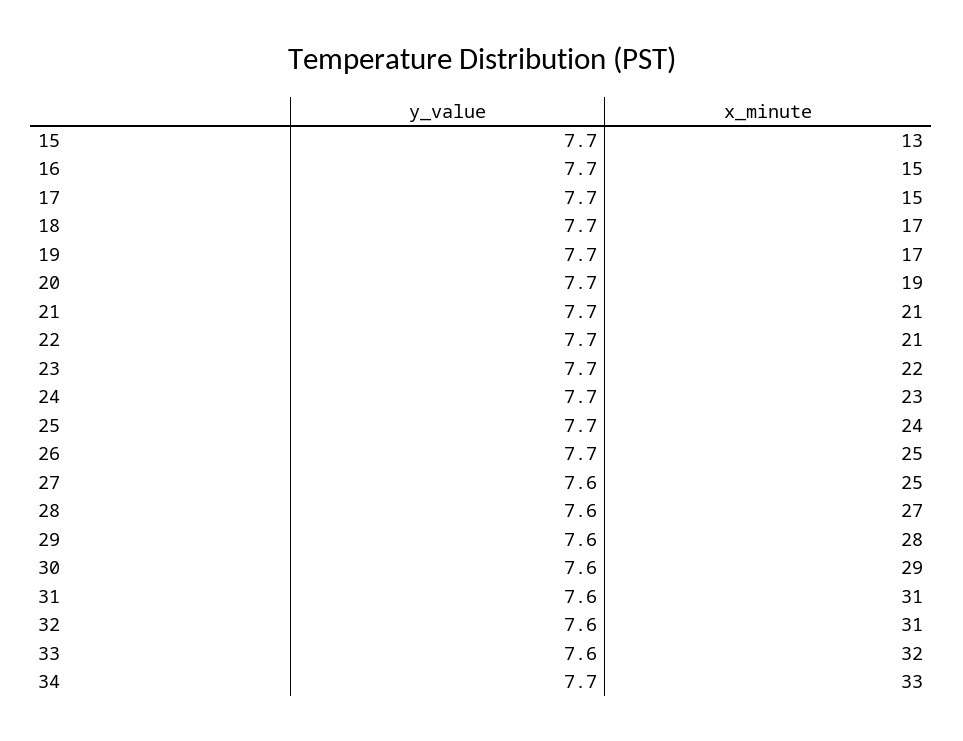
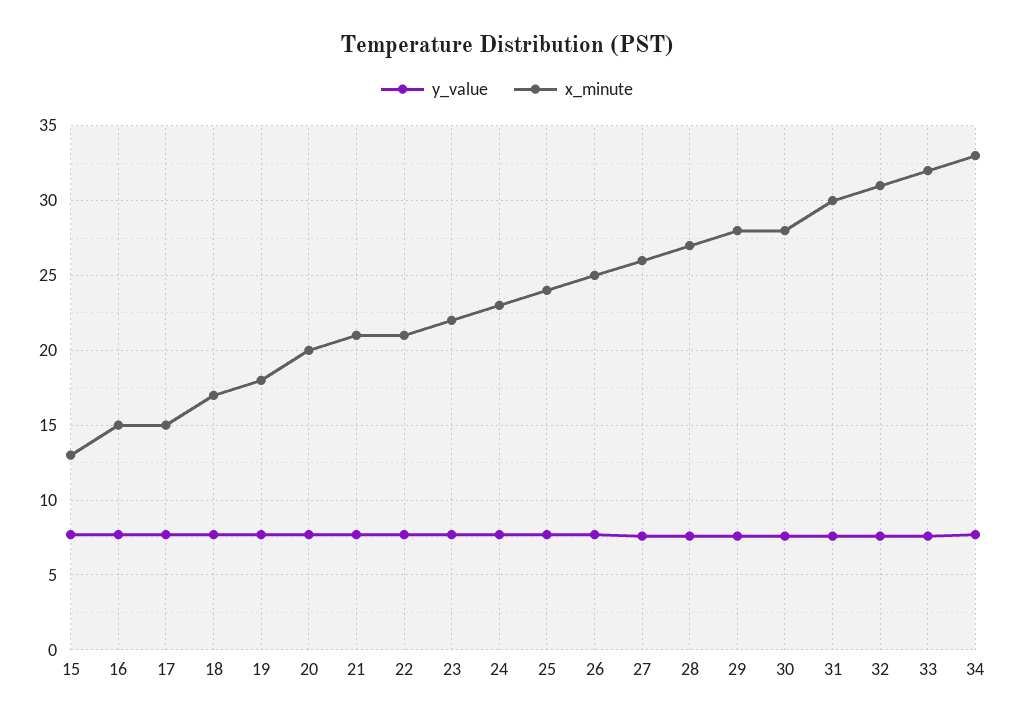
x_minute, 19: 17 -> 18
x_minute, 20: 19 -> 20
x_minute, 27: 25 -> 26
x_minute, 30: 29 -> 28
x_minute, 31: 31 -> 30

